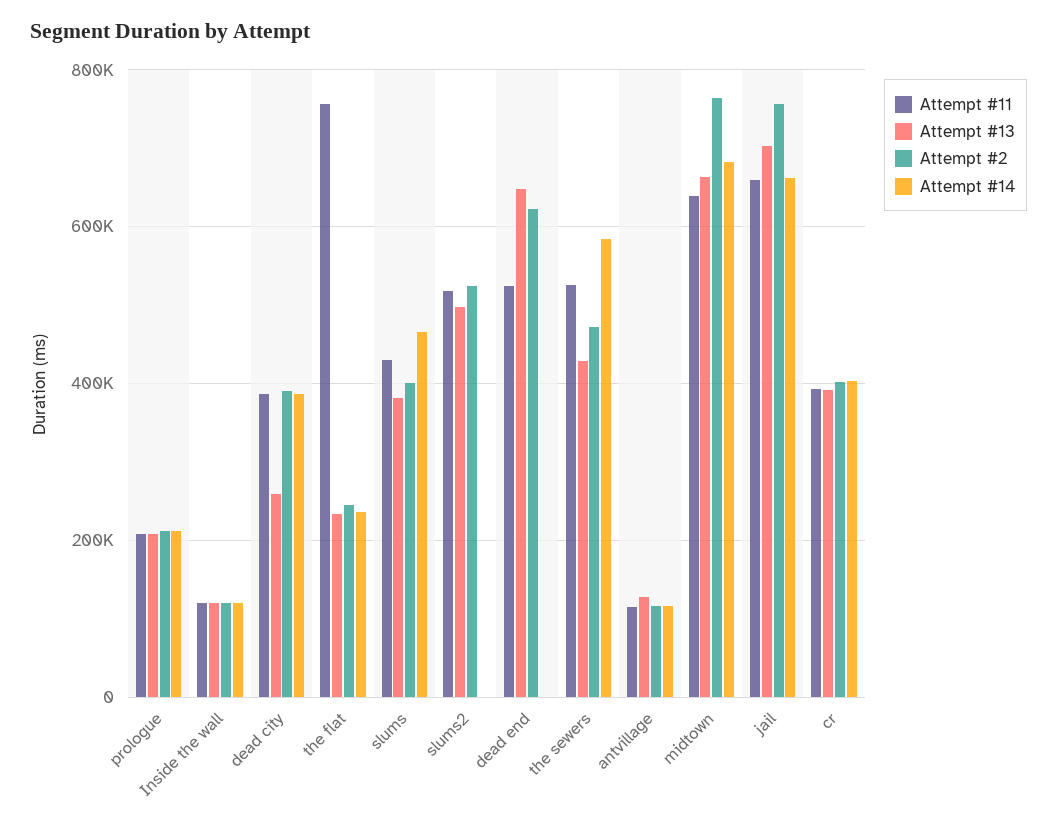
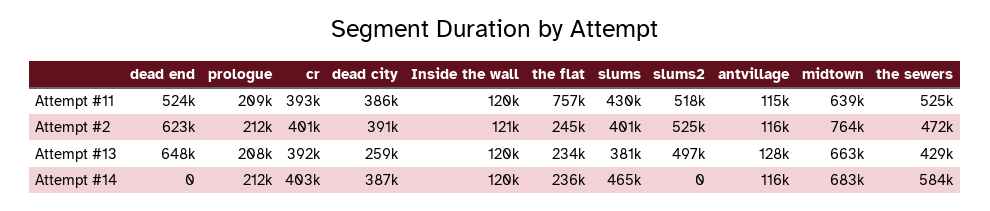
Attempt #11, jail: 660000 -> none
Attempt #13, jail: 700000 -> none
Attempt #2, jail: 760000 -> none
Attempt #14, jail: 660000 -> none

